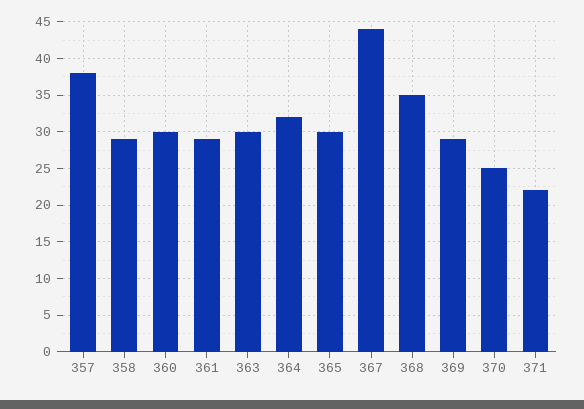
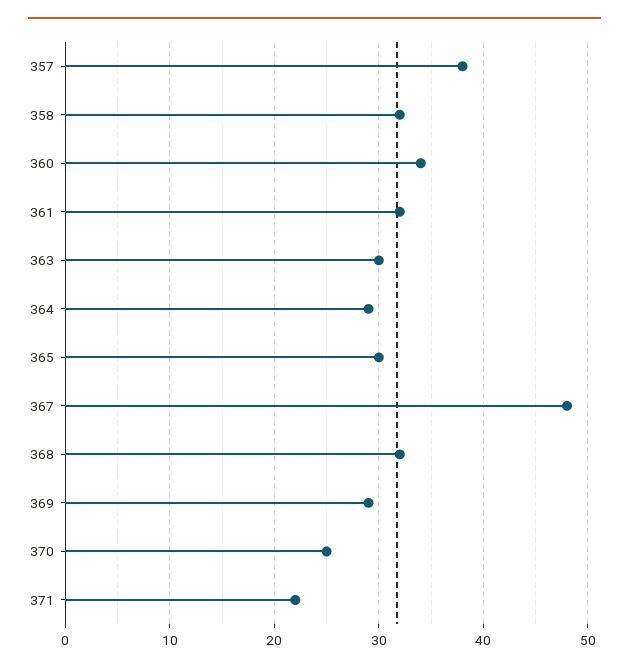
358: 29 -> 32
360: 30 -> 34
361: 29 -> 32
364: 32 -> 29
367: 44 -> 48
368: 35 -> 32

